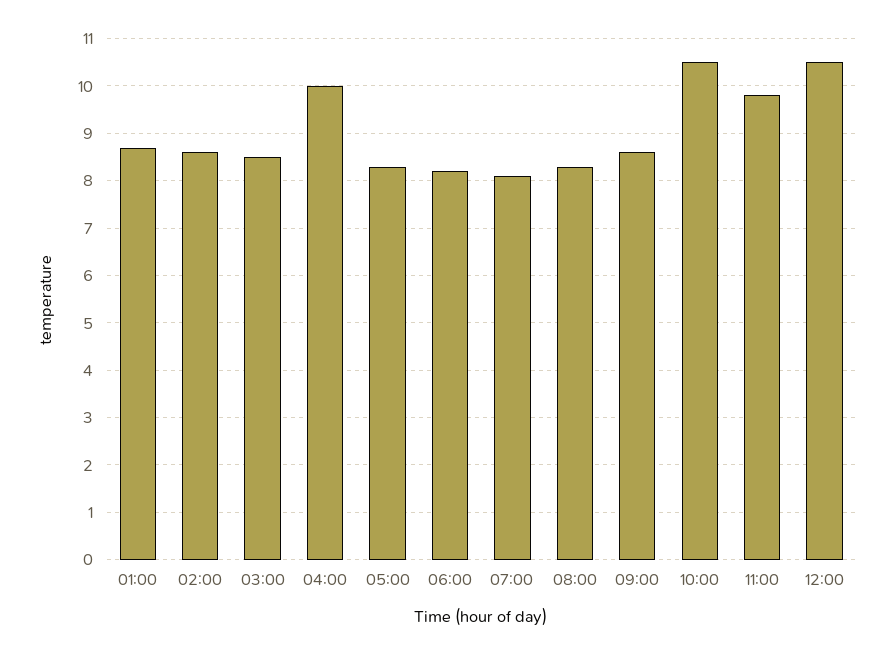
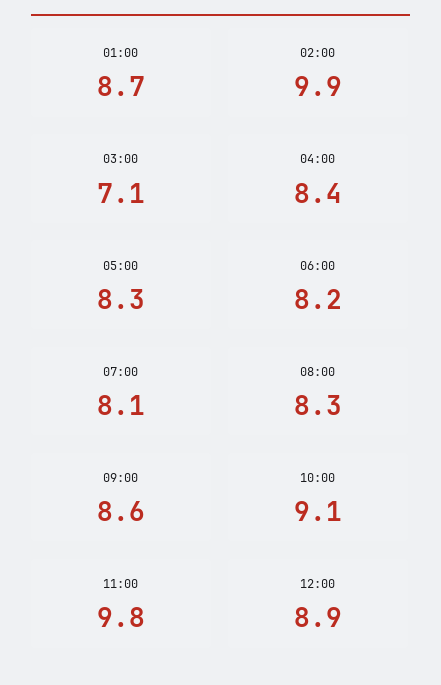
02:00: 8.5 -> 9.9
03:00: 8.5 -> 7.1
04:00: 10 -> 8.4
10:00: 10.5 -> 9.1
12:00: 10.5 -> 8.9

